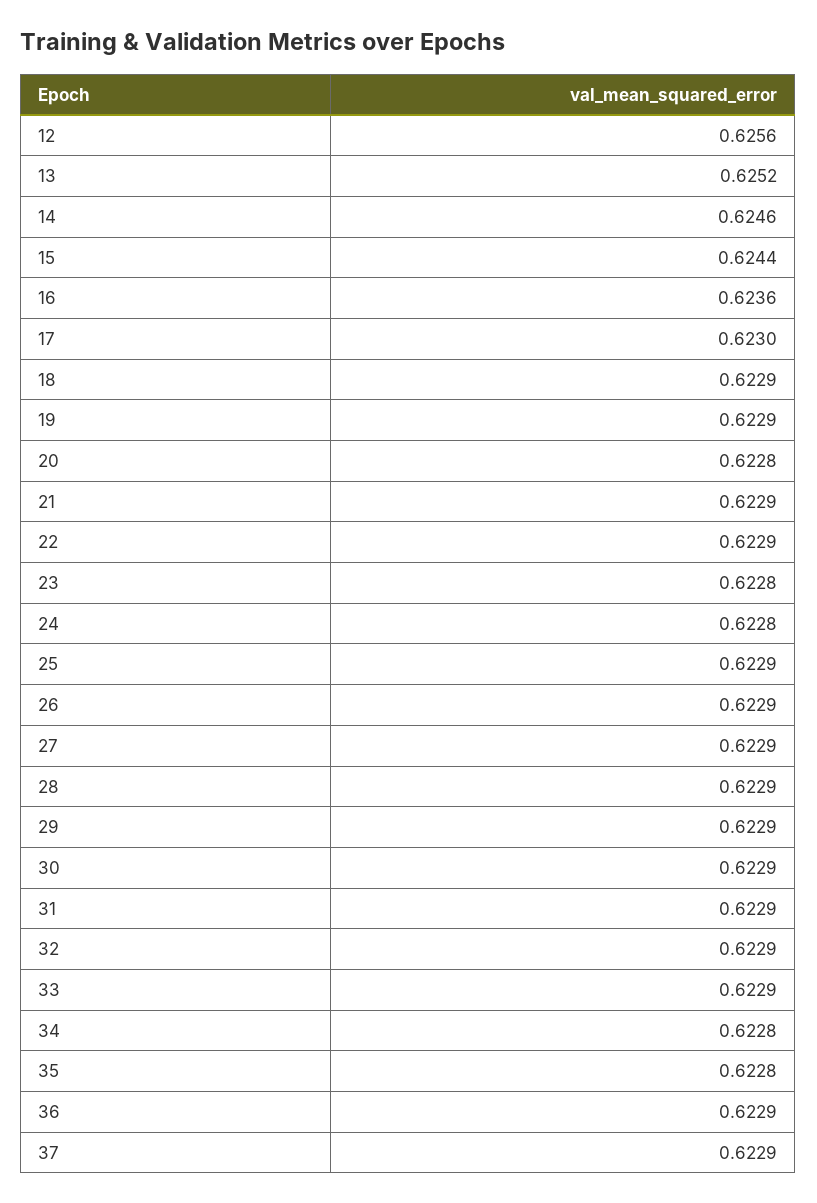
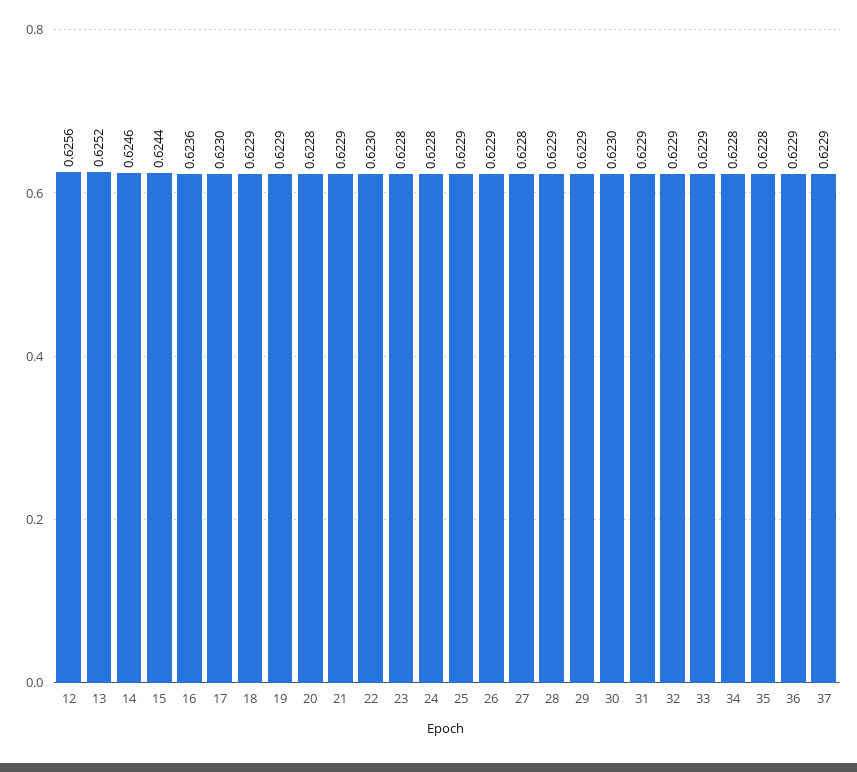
22: 0.6229 -> 0.623
27: 0.6229 -> 0.6228
30: 0.6229 -> 0.623

